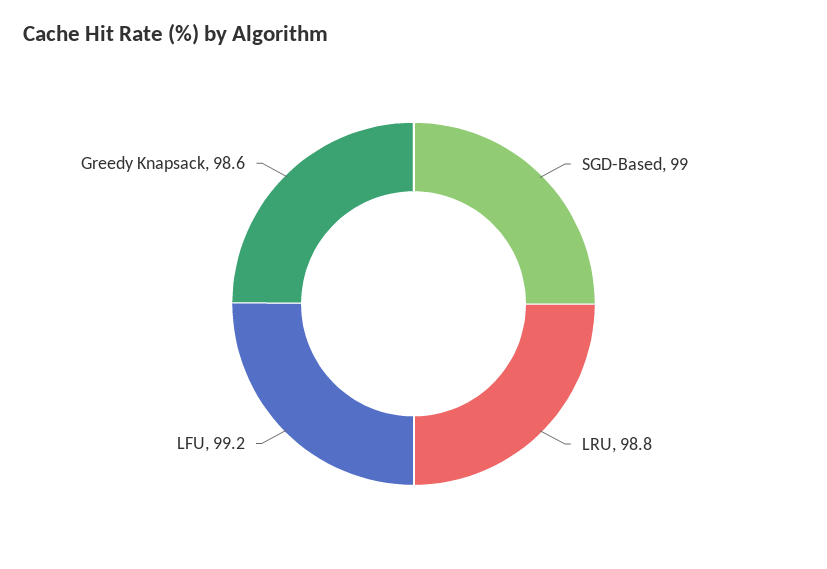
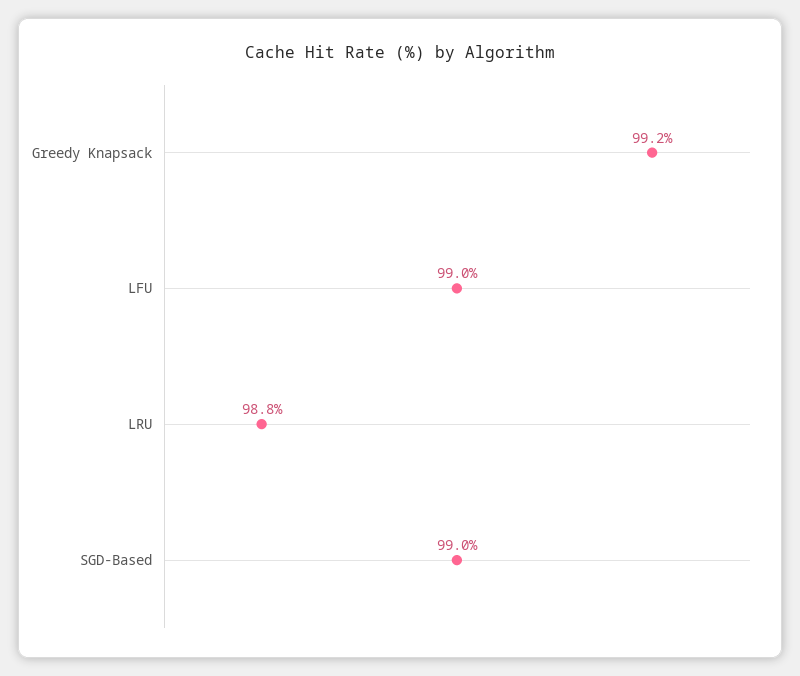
LFU: 99.2 -> 99
Greedy Knapsack: 98.6 -> 99.2

